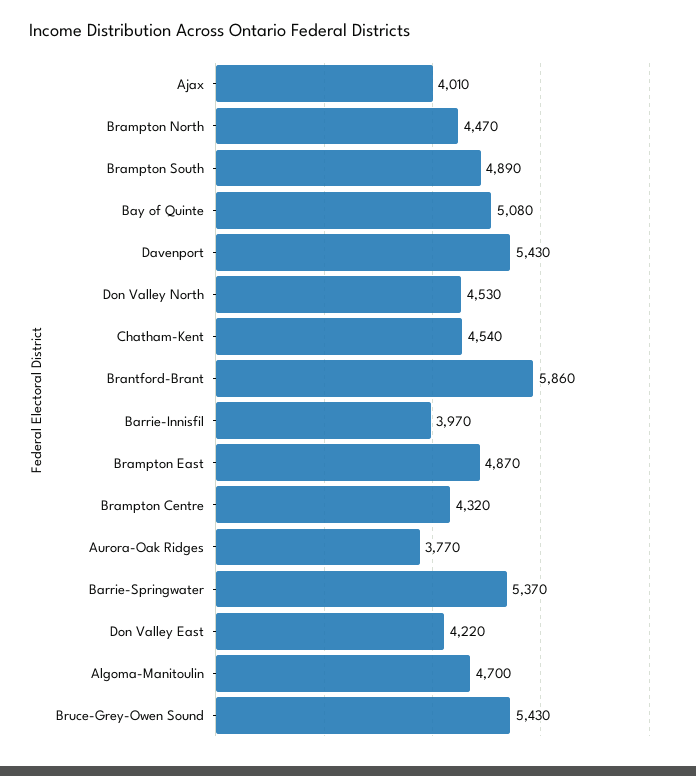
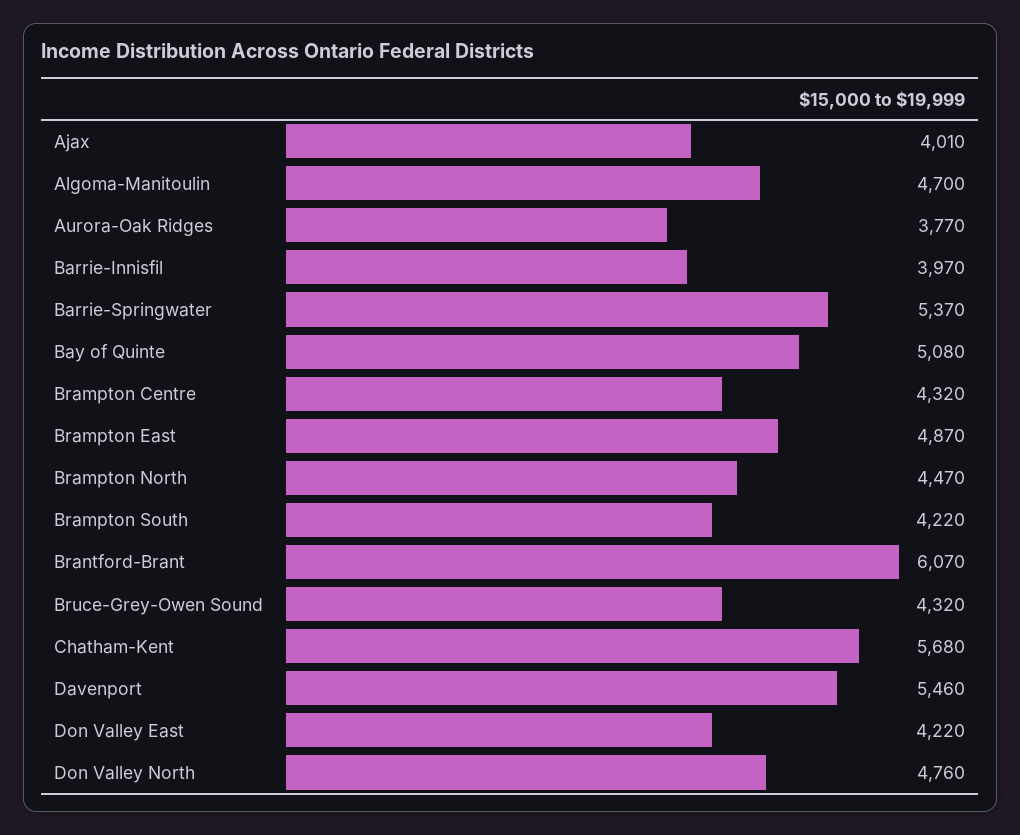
Brampton South: 4890 -> 4220
Davenport: 5430 -> 5460
Don Valley North: 4530 -> 4760
Chatham-Kent: 4540 -> 5680
Brantford-Brant: 5860 -> 6070
Bruce-Grey-Owen Sound: 5430 -> 4320

